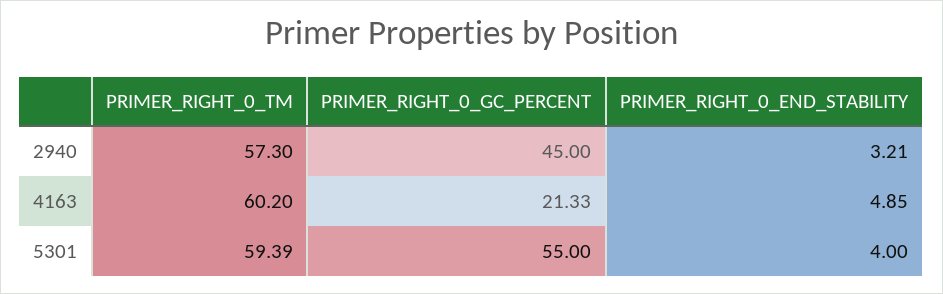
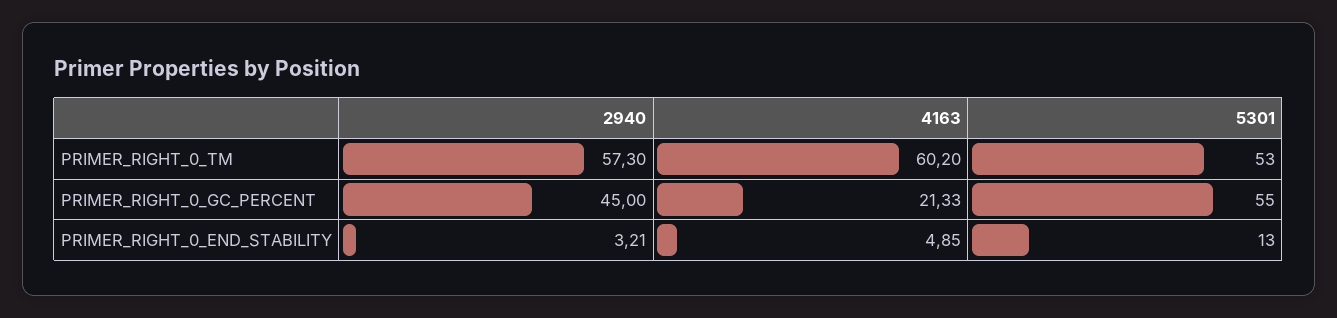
PRIMER_RIGHT_0_TM, 5301: 59.39 -> 53
PRIMER_RIGHT_0_END_STABILITY, 5301: 4 -> 13

